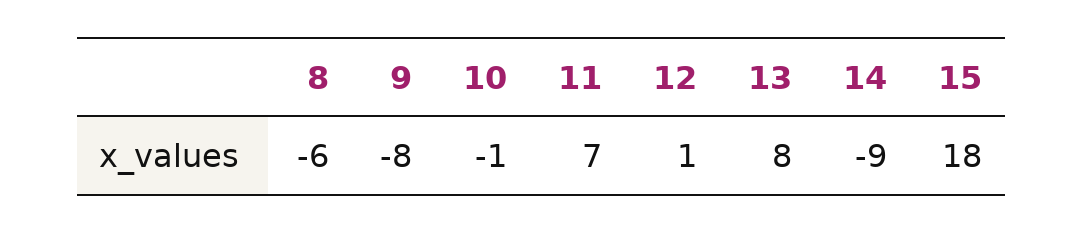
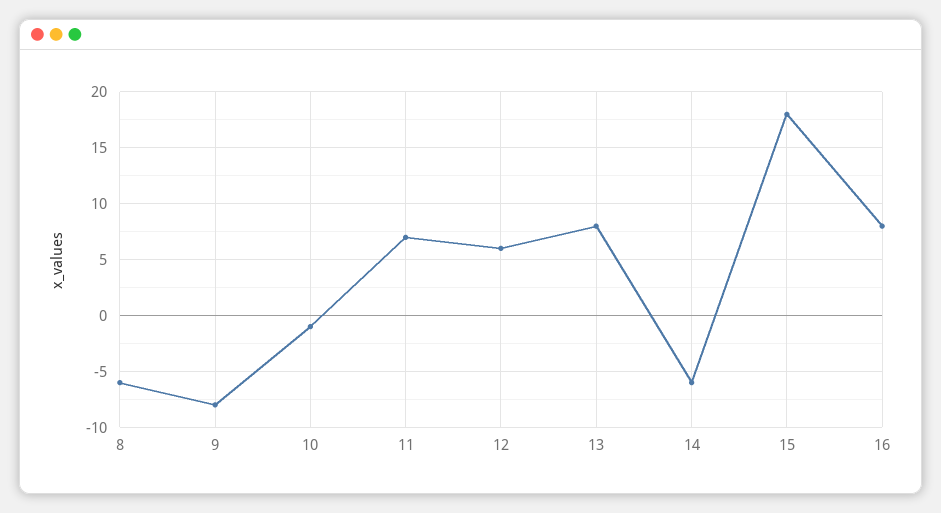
12: 1 -> 6
14: -9 -> -6
16: none -> 8

